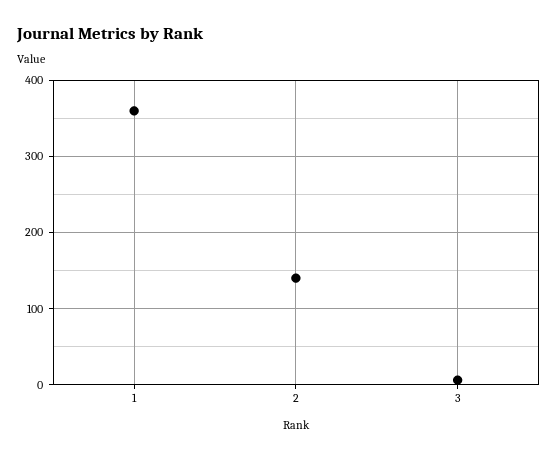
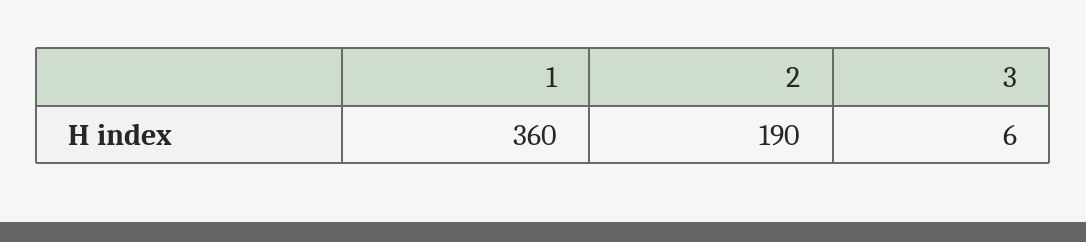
2: 140 -> 190

